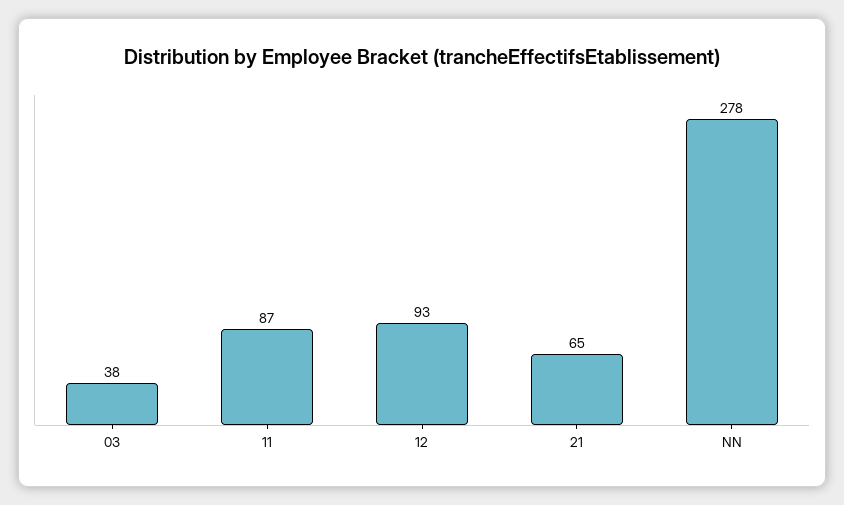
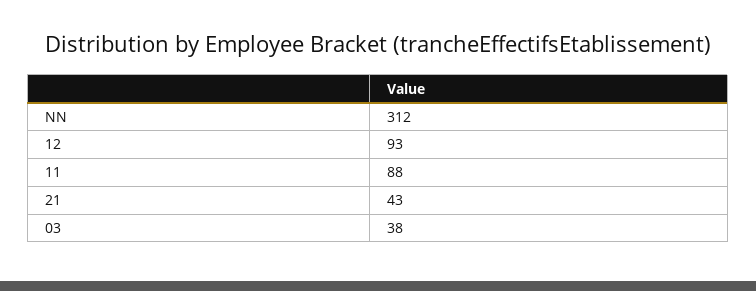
11: 87 -> 88
21: 65 -> 43
NN: 278 -> 312

